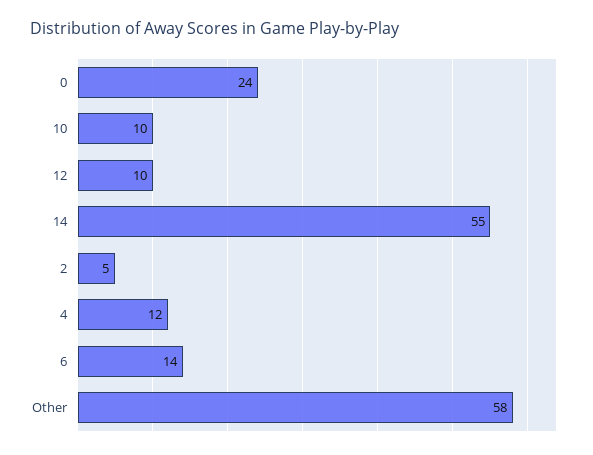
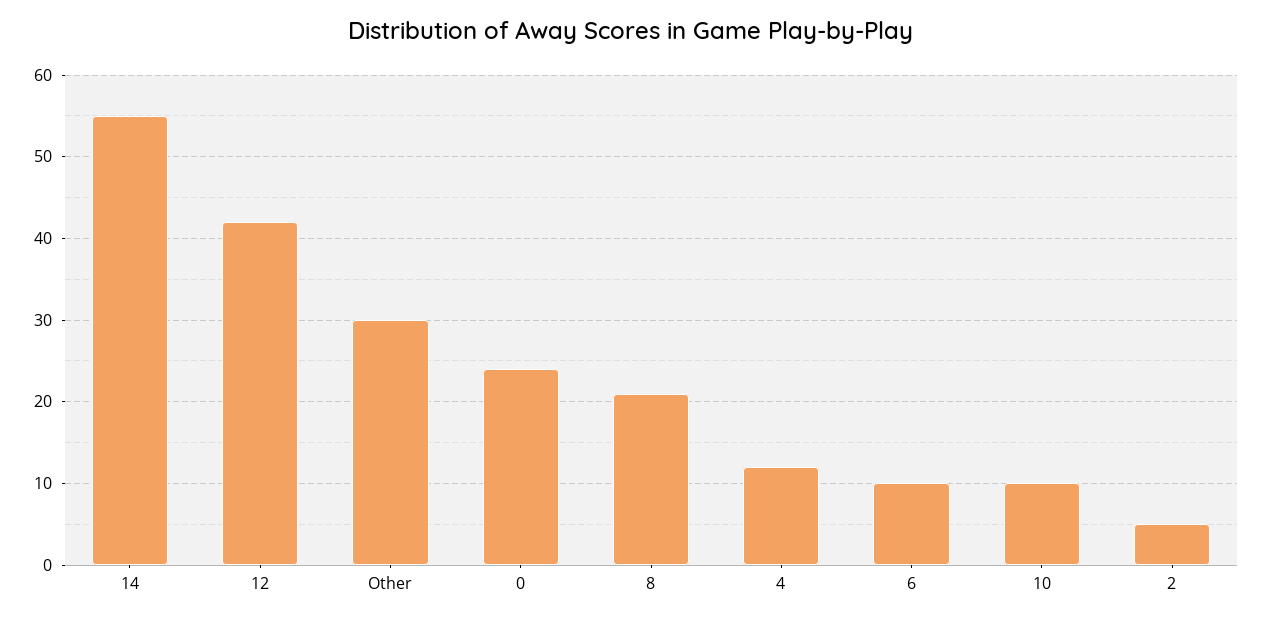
12: 10 -> 42
6: 14 -> 10
Other: 58 -> 30
8: none -> 21

